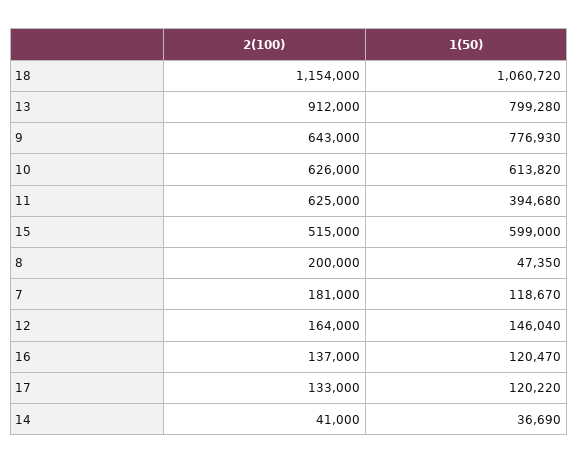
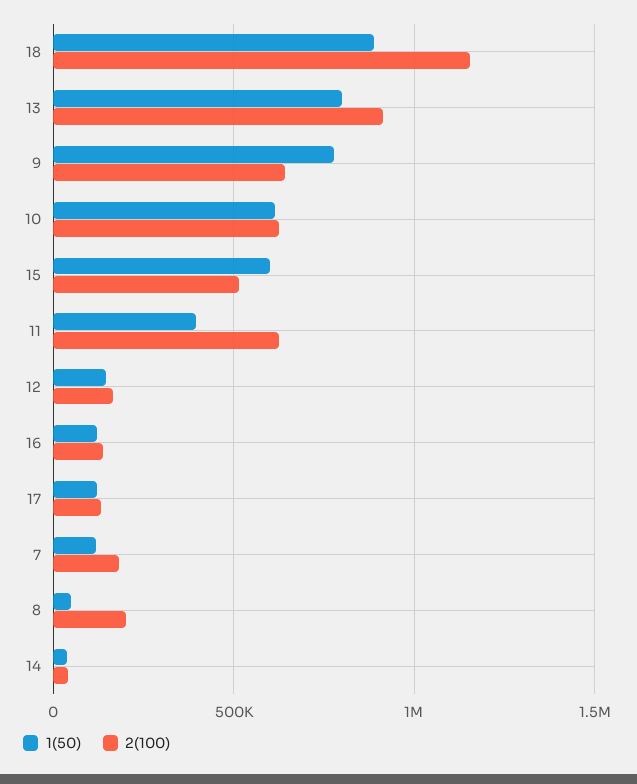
1(50), 18: 1060720 -> 900000

